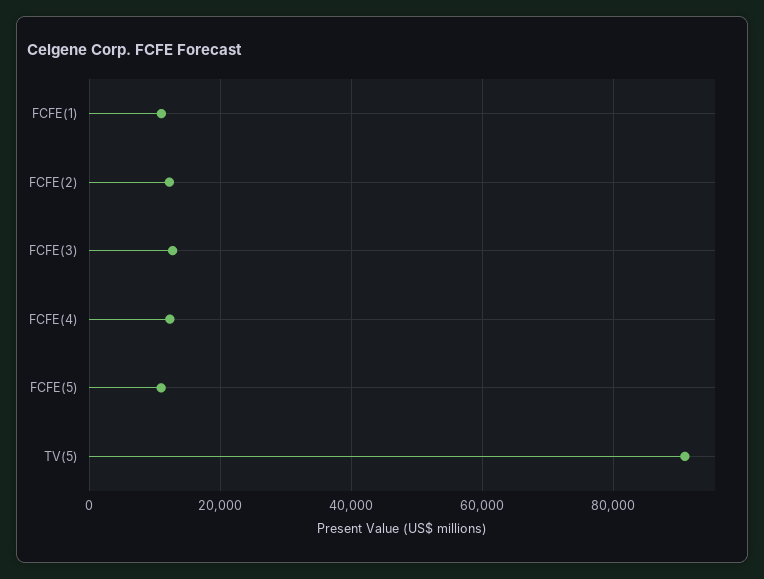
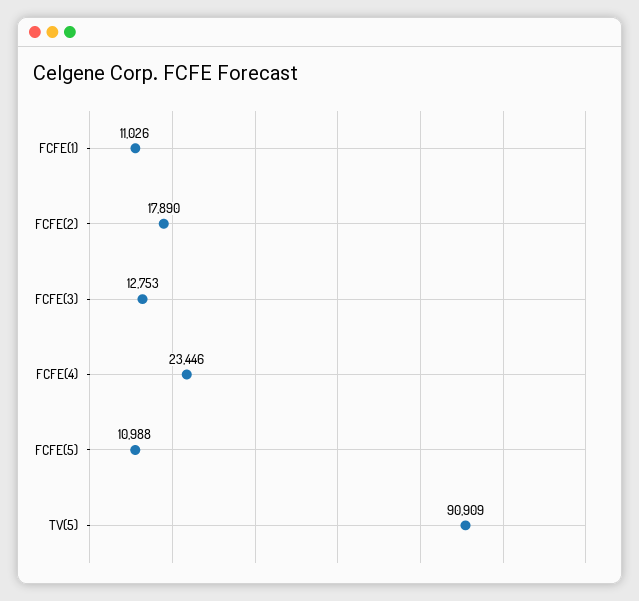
FCFE(2): 12000 -> 17890
FCFE(4): 12000 -> 23446

